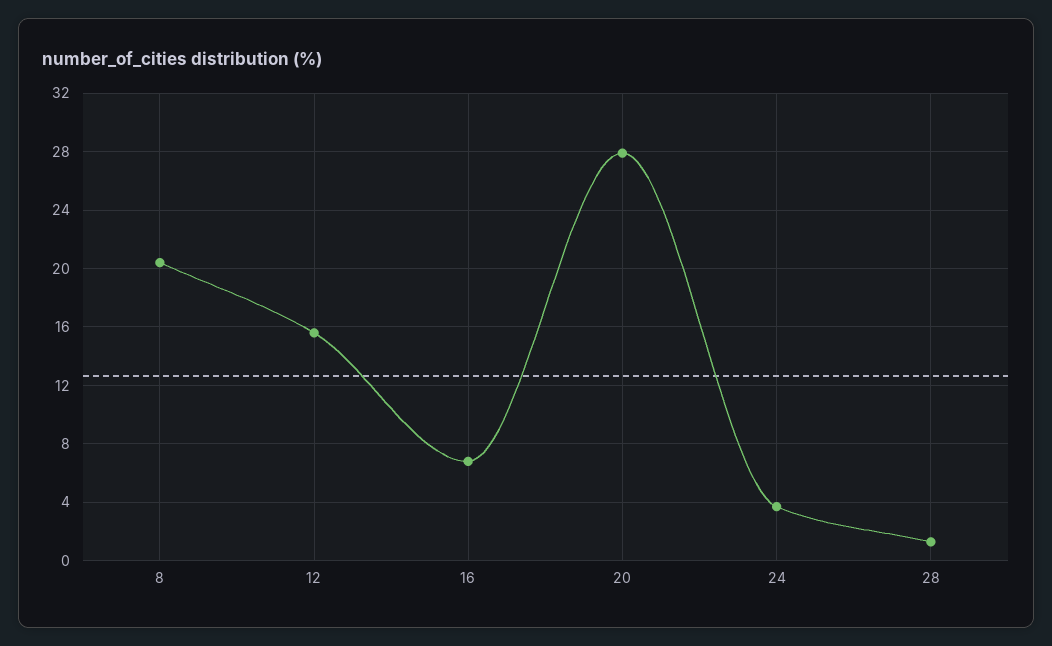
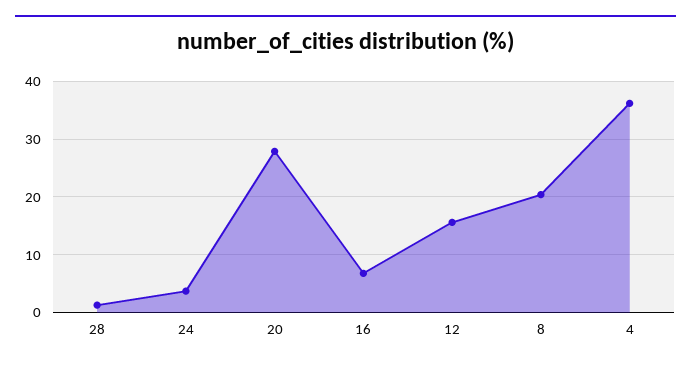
4: none -> 36

